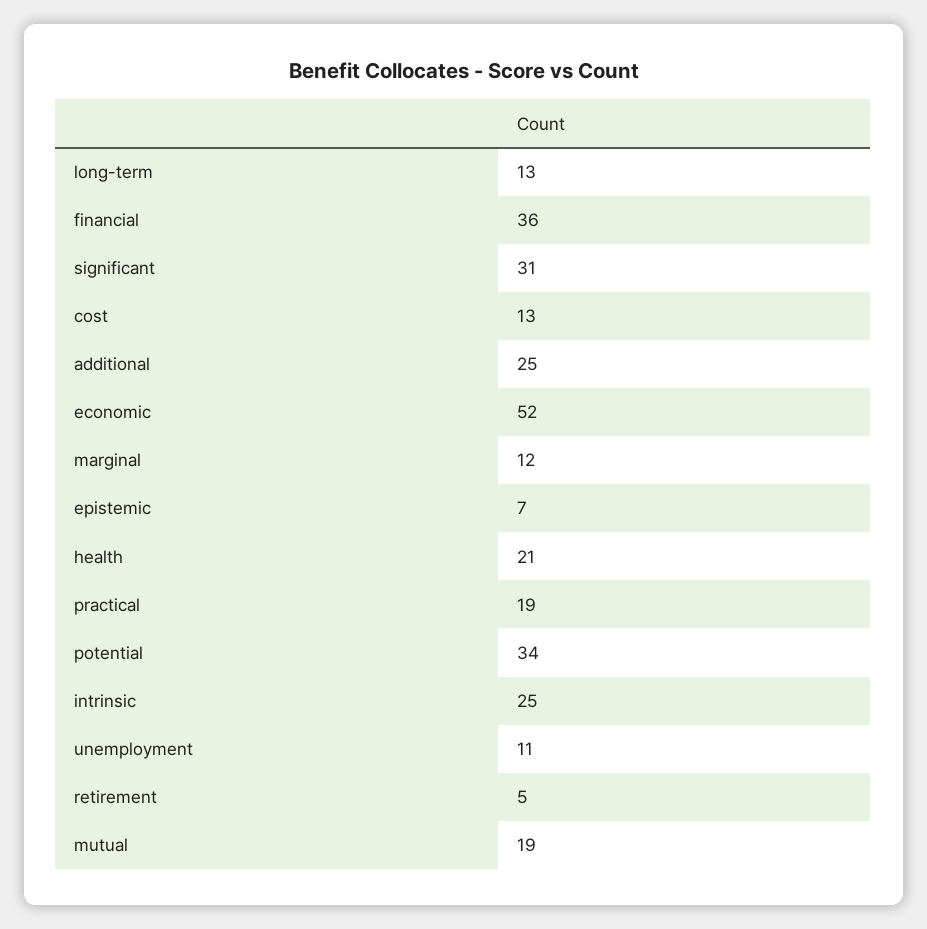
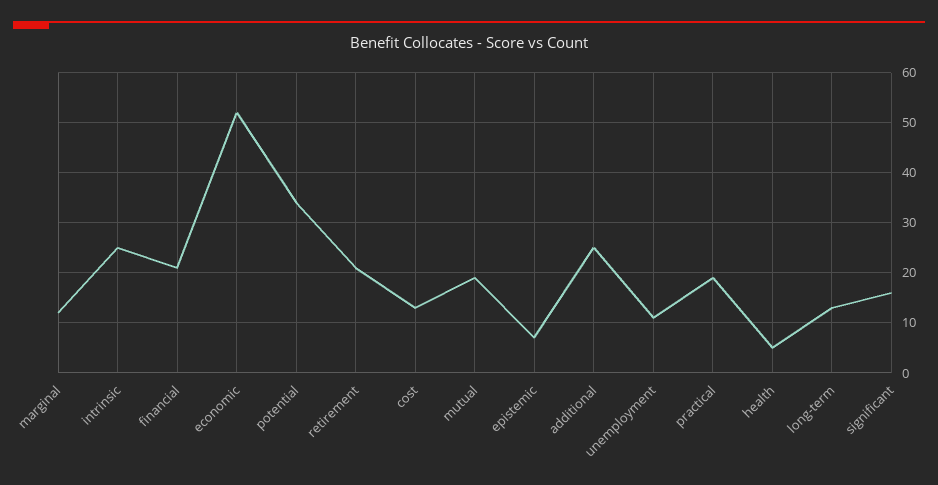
financial: 36 -> 20
significant: 31 -> 15
health: 21 -> 5
retirement: 5 -> 20

